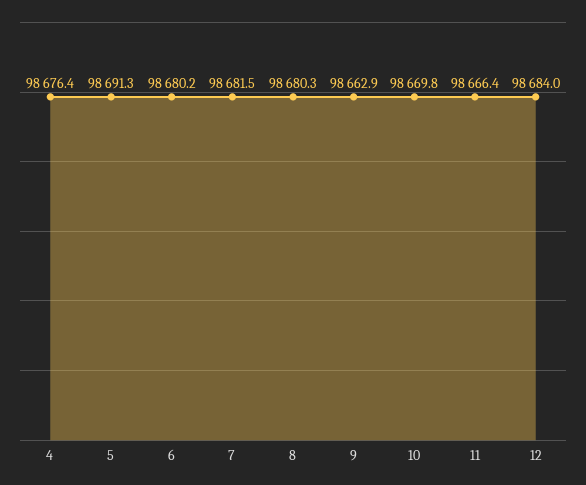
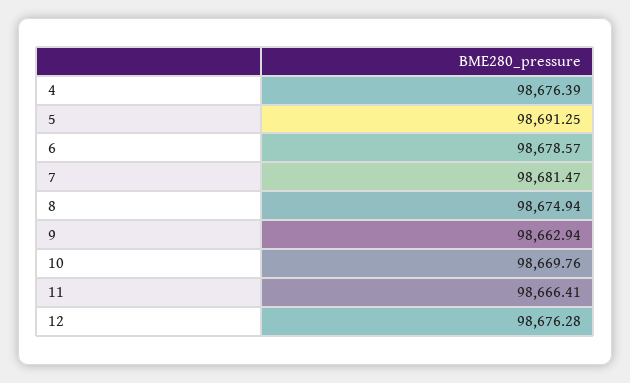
6: 98680.2 -> 98678.57
8: 98680.3 -> 98674.94
12: 98684 -> 98676.28

